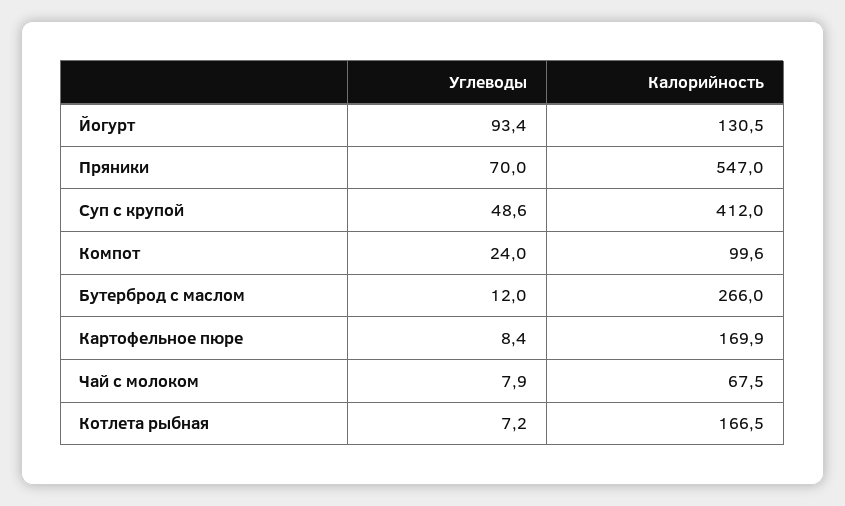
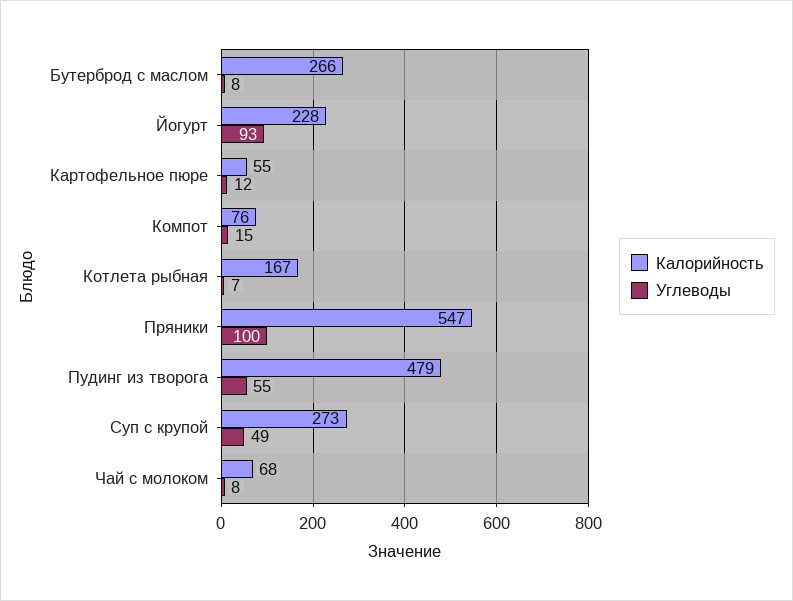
Калорийность, Йогурт: 130.5 -> 228
Углеводы, Пряники: 70 -> 100
Калорийность, Суп с крупой: 412 -> 273
Углеводы, Компот: 24 -> 15
Калорийность, Компот: 99.6 -> 76
Углеводы, Бутерброд с маслом: 12 -> 8
Углеводы, Картофельное пюре: 8.4 -> 12
Калорийность, Картофельное пюре: 169.9 -> 55
Калорийность, Пудинг из творога: none -> 479
Углеводы, Пудинг из творога: none -> 55

